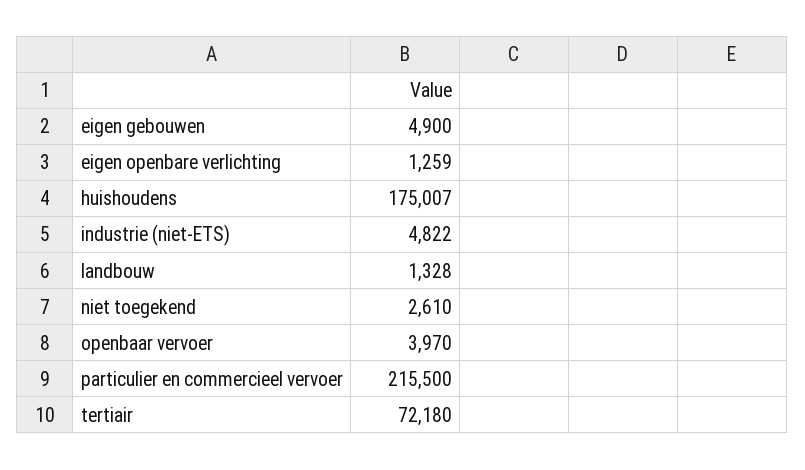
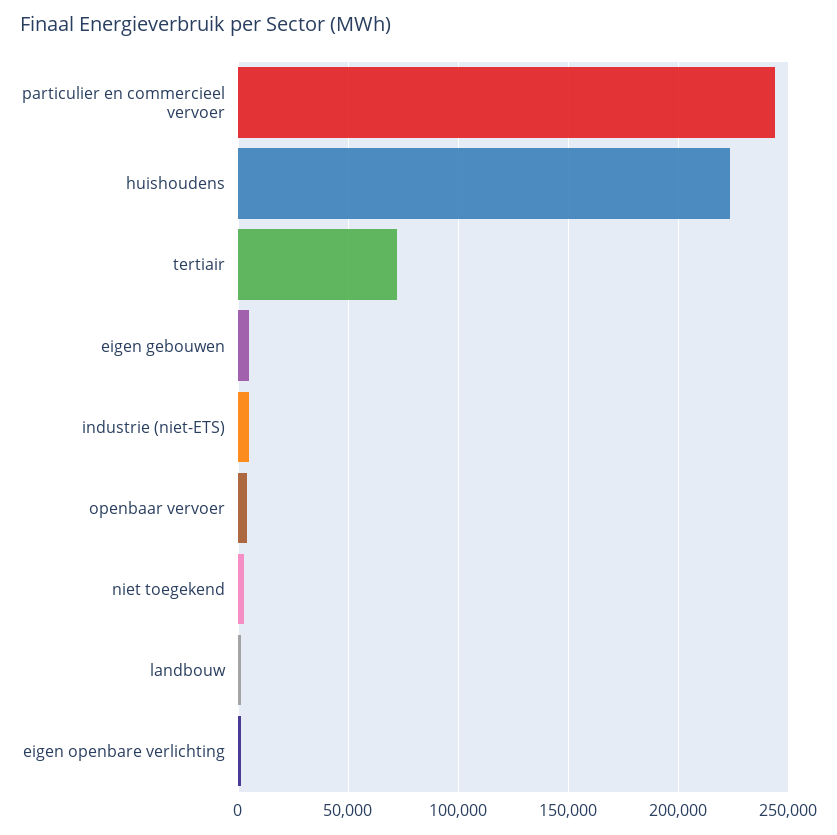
huishoudens: 175007 -> 225000
particulier en commercieel vervoer: 215500 -> 245000

